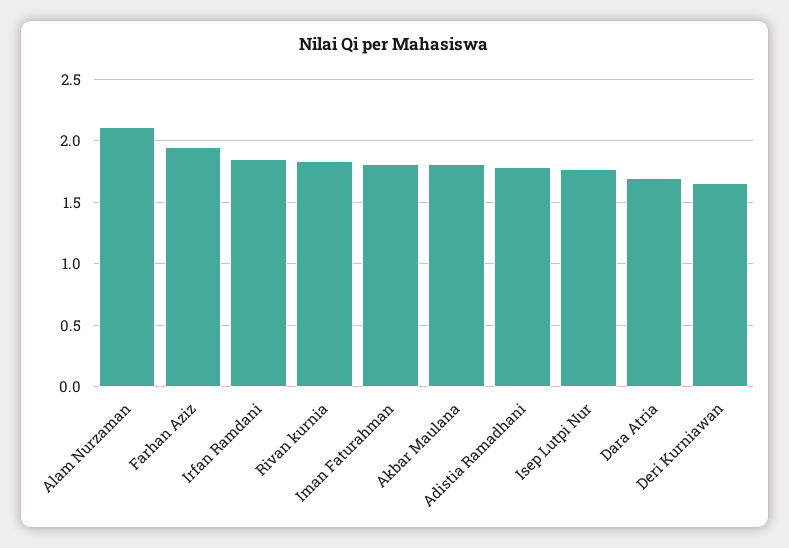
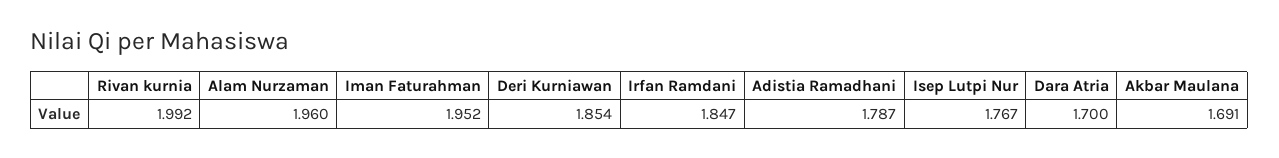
Alam Nurzaman: 2.1 -> 1.96
Farhan Aziz: 1.95 -> none
Rivan kurnia: 1.85 -> 1.992
Iman Faturahman: 1.8 -> 1.952
Akbar Maulana: 1.8 -> 1.691
Deri Kurniawan: 1.65 -> 1.854

